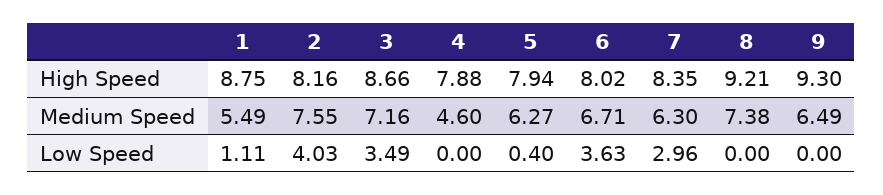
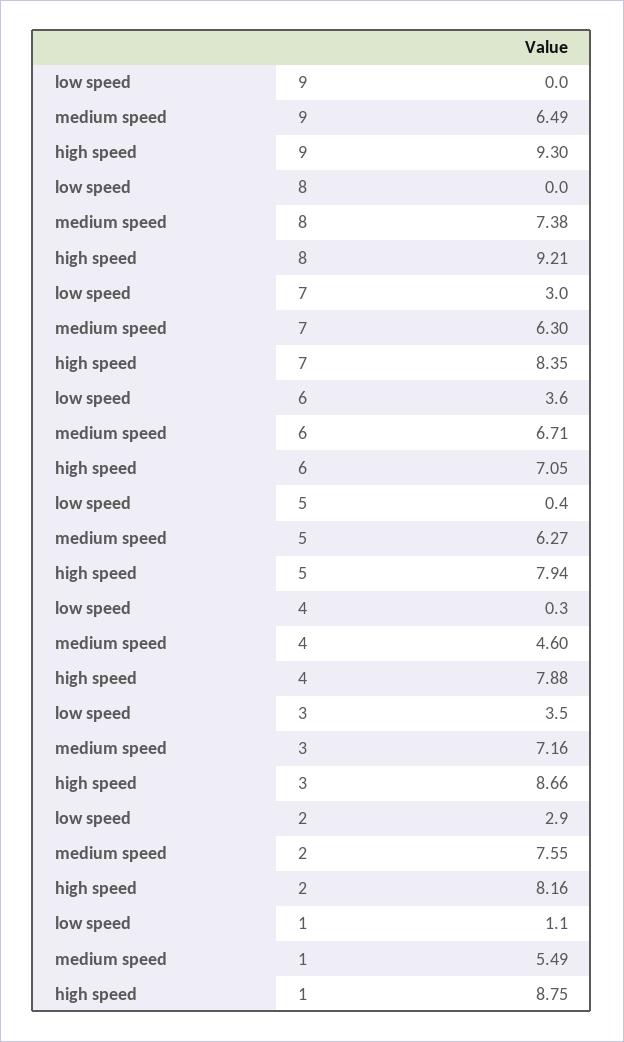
6, High Speed: 8.02 -> 7.05
2, Low Speed: 4.03 -> 2.9
4, Low Speed: 0 -> 0.3

